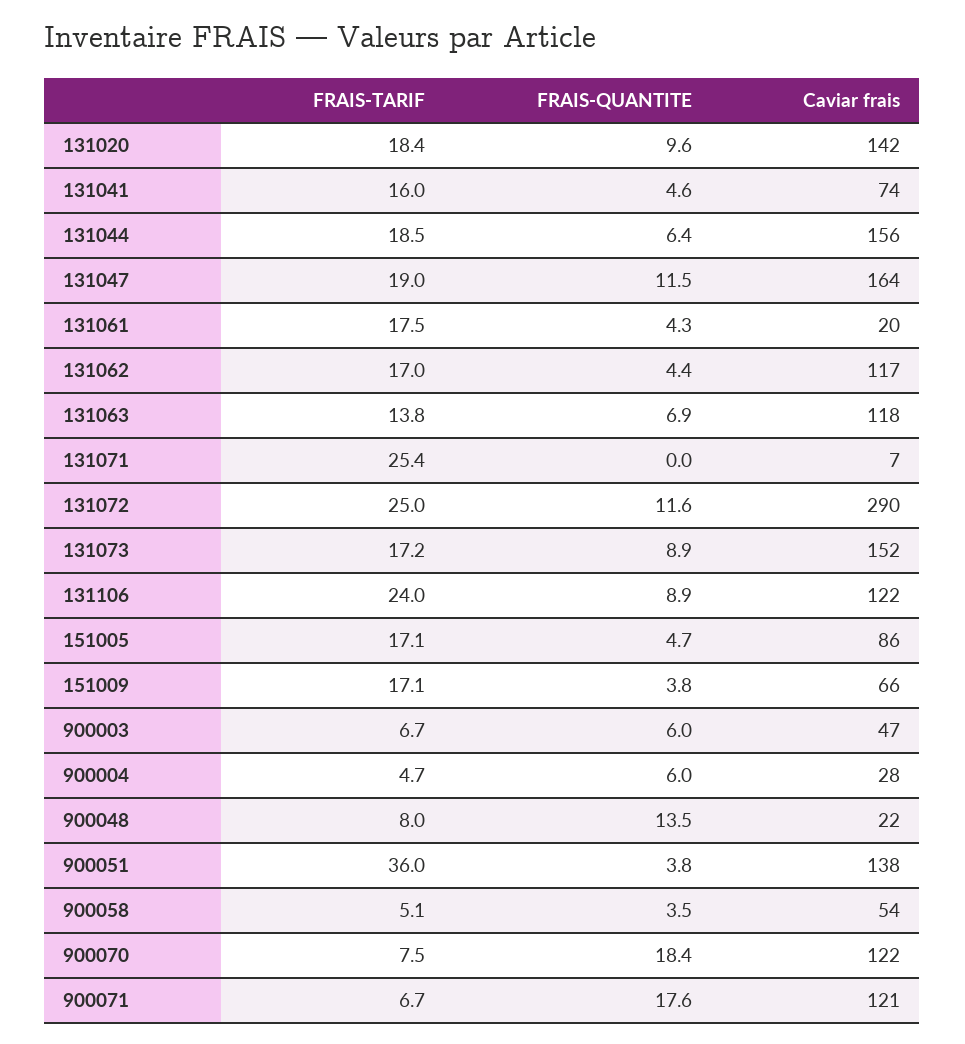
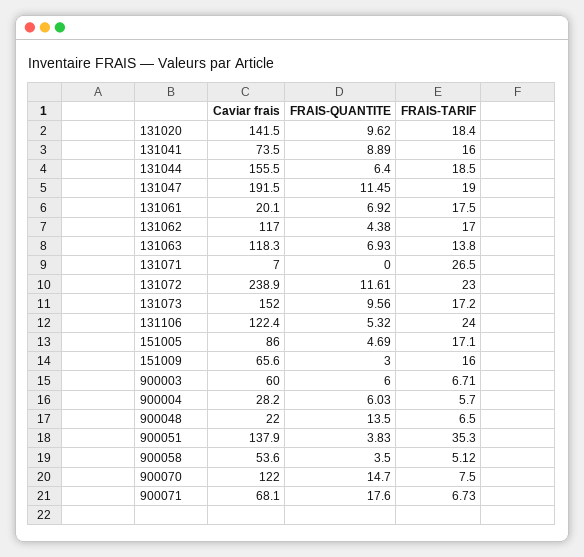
FRAIS-QUANTITE, 131041: 4.6 -> 8.89
Caviar frais, 131047: 164 -> 191.5
FRAIS-QUANTITE, 131061: 4.3 -> 6.92
FRAIS-TARIF, 131071: 25.4 -> 26.5
FRAIS-TARIF, 131072: 25 -> 23
Caviar frais, 131072: 290 -> 238.9
FRAIS-QUANTITE, 131073: 8.9 -> 9.56
FRAIS-QUANTITE, 131106: 8.9 -> 5.32
FRAIS-TARIF, 151009: 17.1 -> 16
FRAIS-QUANTITE, 151009: 3.8 -> 3
Caviar frais, 900003: 47 -> 60
FRAIS-TARIF, 900004: 4.7 -> 5.7
FRAIS-TARIF, 900048: 8 -> 6.5
FRAIS-TARIF, 900051: 36 -> 35.3
FRAIS-QUANTITE, 900070: 18.4 -> 14.7
Caviar frais, 900071: 121 -> 68.1

